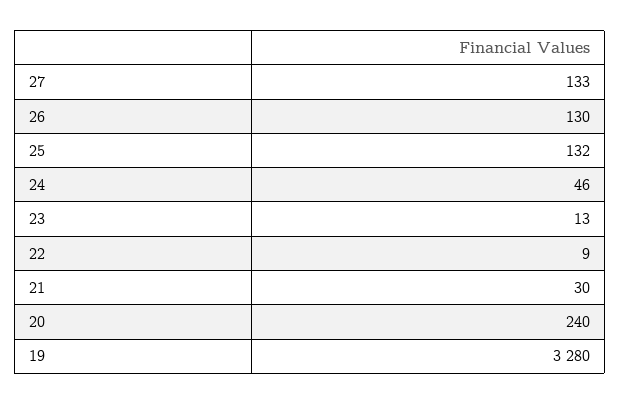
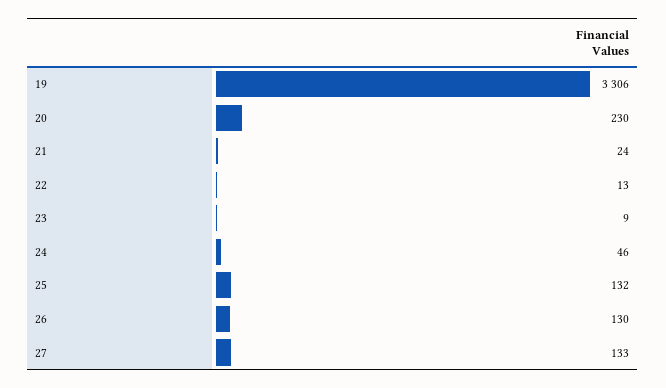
23: 13 -> 9
22: 9 -> 13
21: 30 -> 24
20: 240 -> 230
19: 3280 -> 3306

